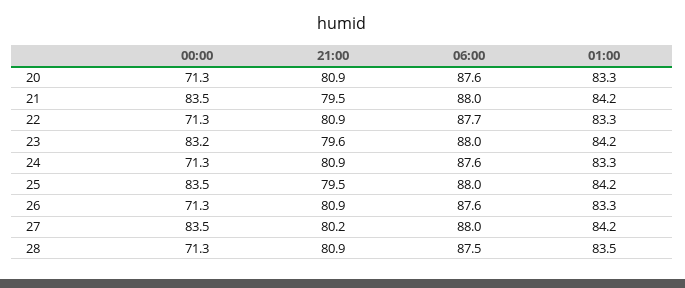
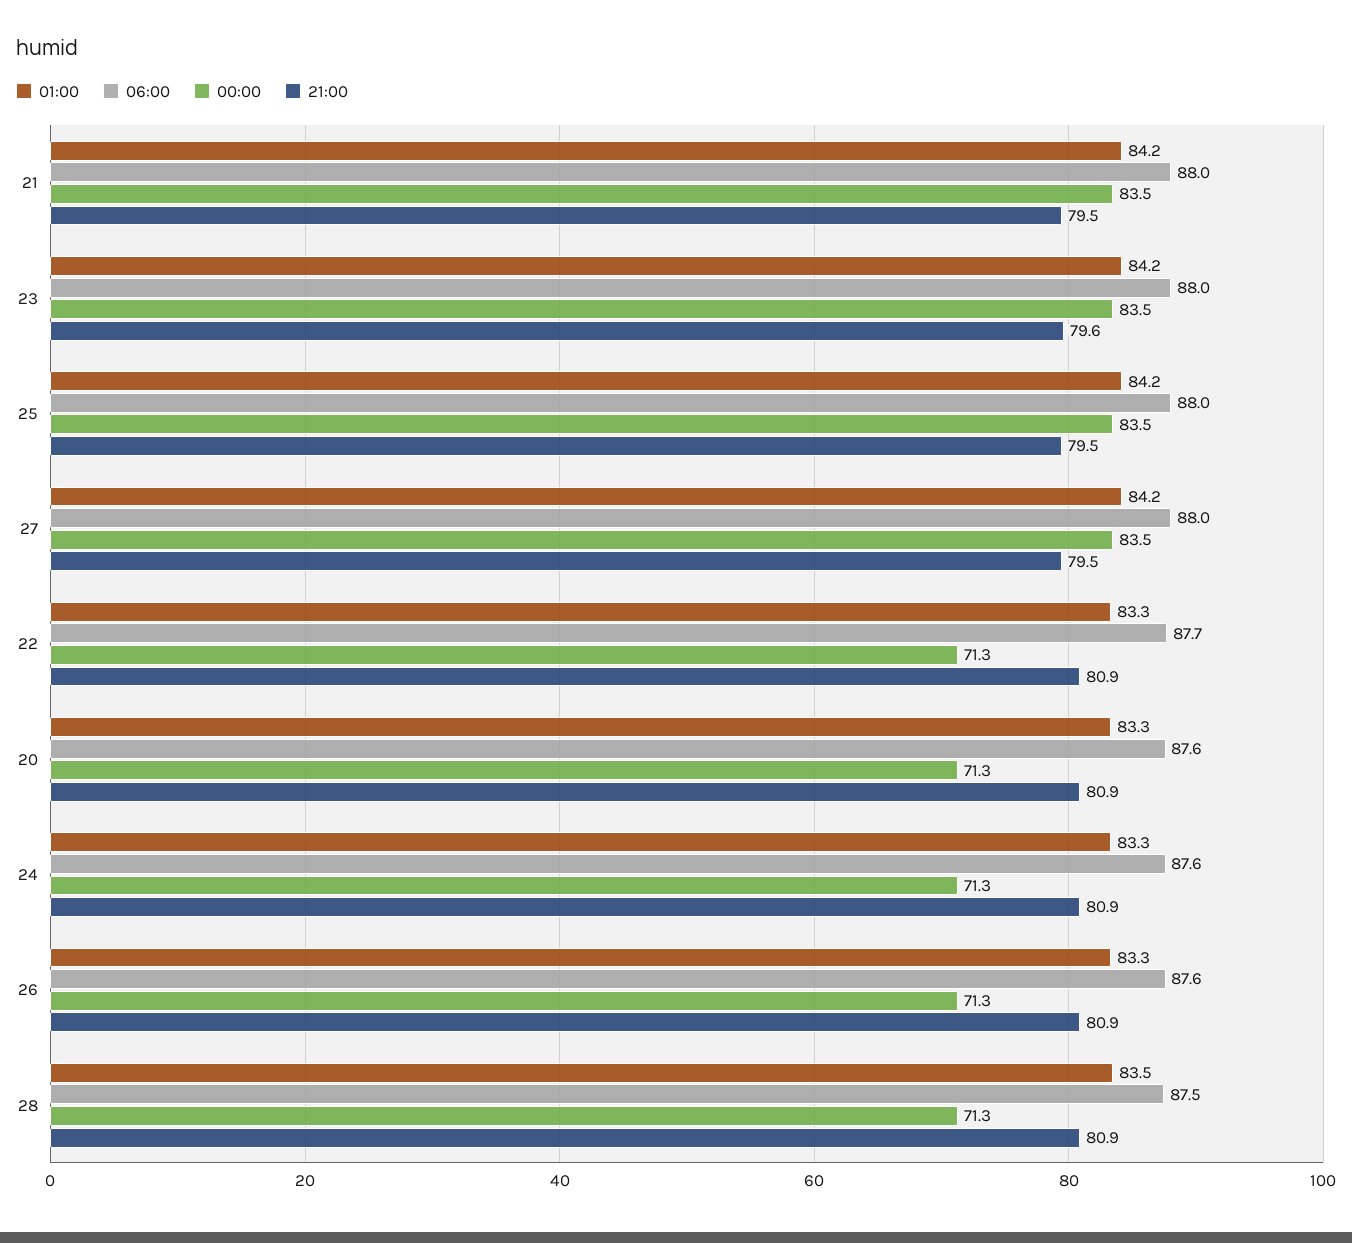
00:00, 23: 83.2 -> 83.5
21:00, 27: 80.2 -> 79.5

